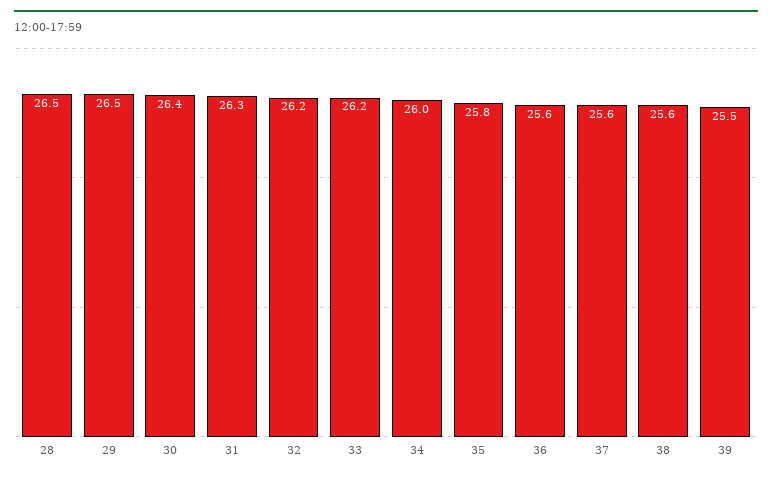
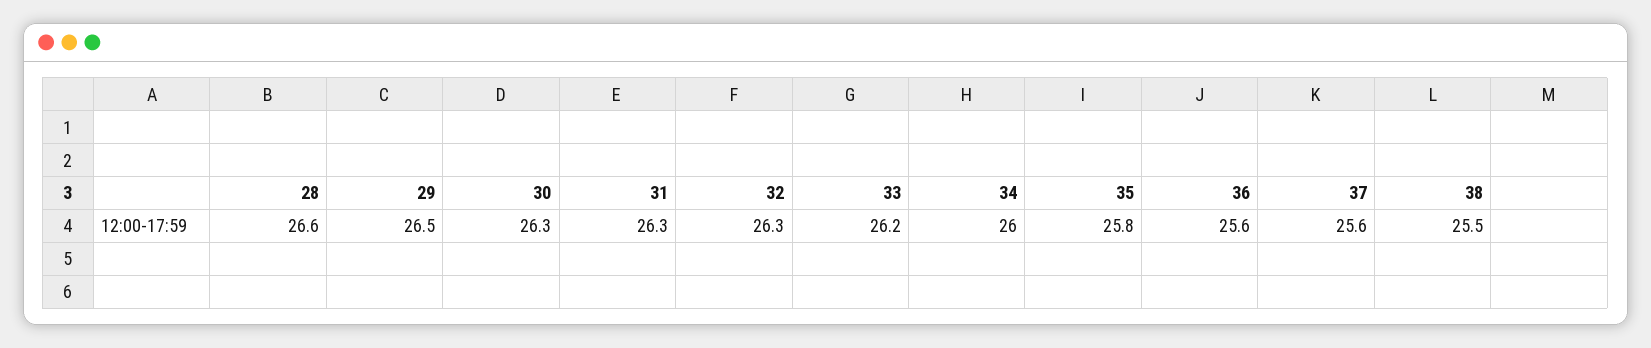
28: 26.5 -> 26.6
30: 26.4 -> 26.3
32: 26.2 -> 26.3
38: 25.6 -> 25.5
39: 25.5 -> none

